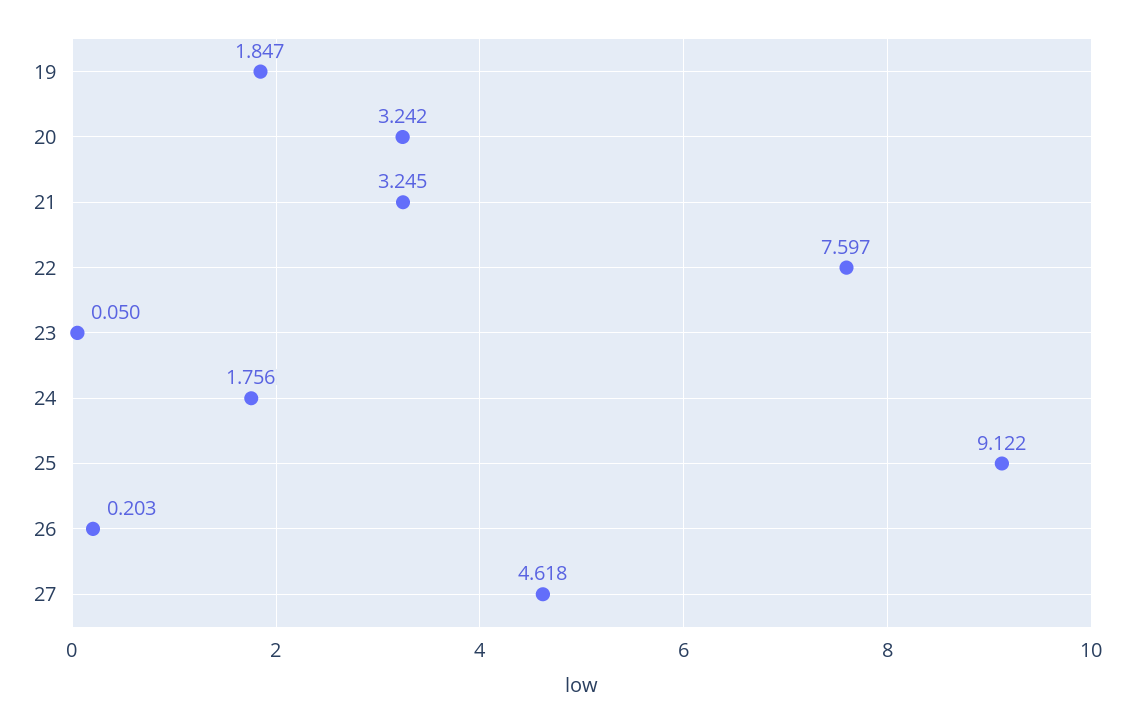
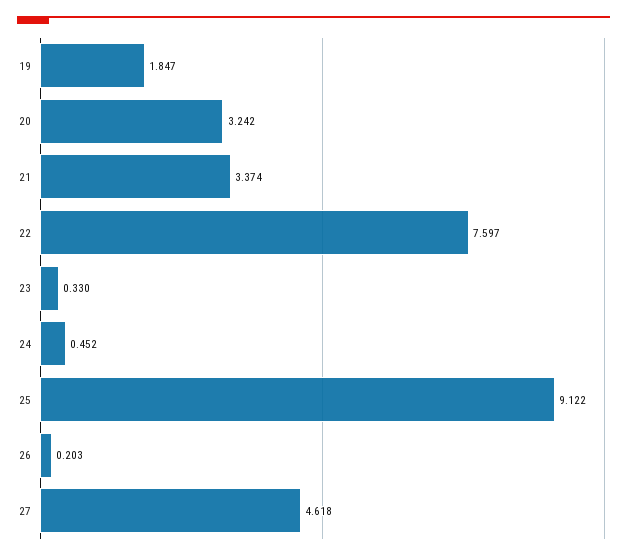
21: 3.245 -> 3.374
23: 0.05 -> 0.33
24: 1.756 -> 0.452

